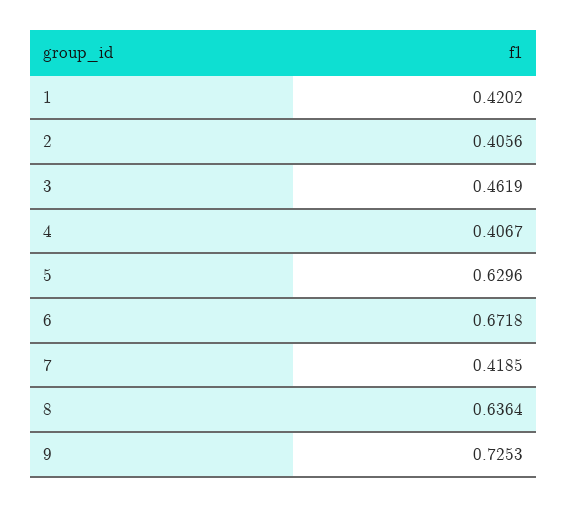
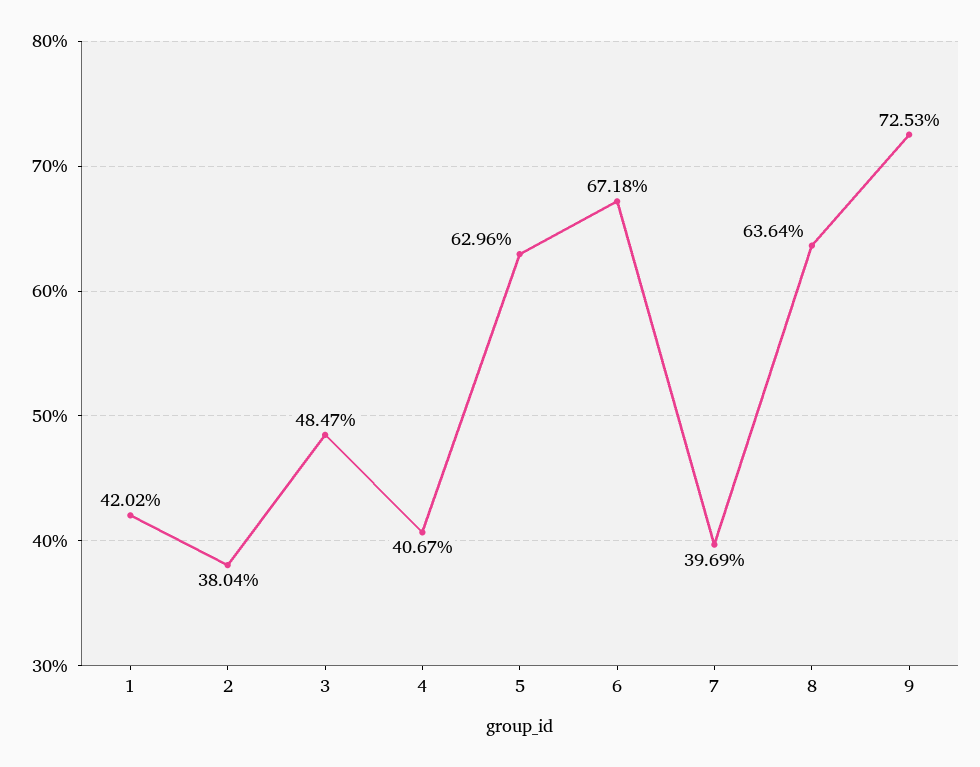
2: 0.4056 -> 0.3804
3: 0.4619 -> 0.4847
7: 0.4185 -> 0.3969

